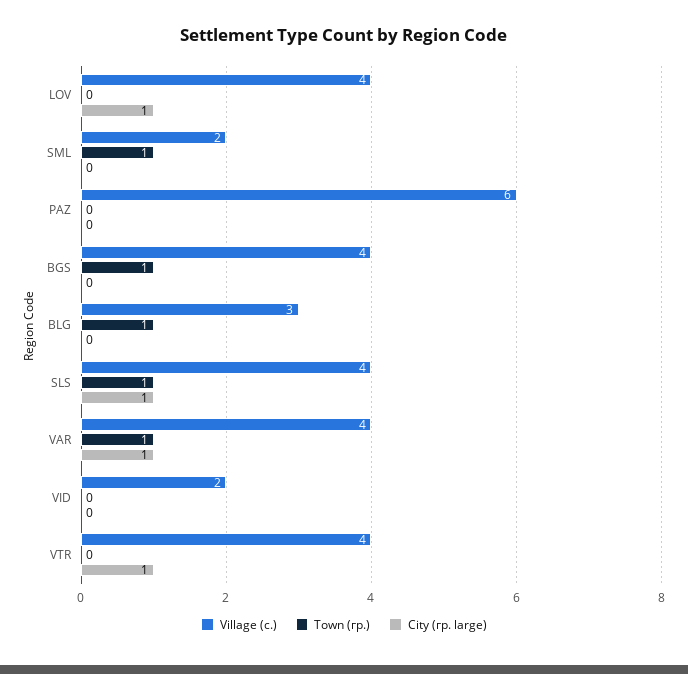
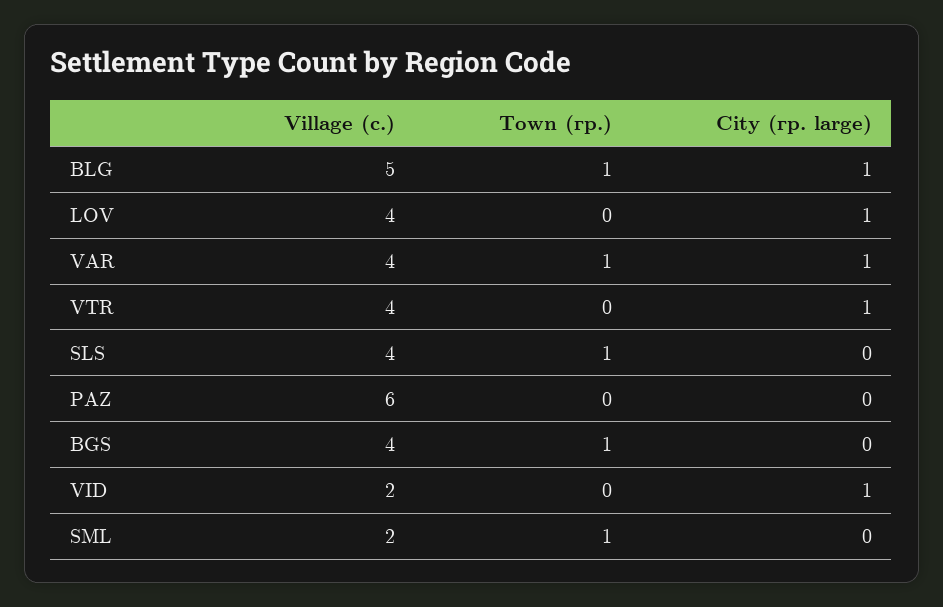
Village (с.), BLG: 3 -> 5
City (гр. large), BLG: 0 -> 1
City (гр. large), SLS: 1 -> 0
City (гр. large), VID: 0 -> 1

